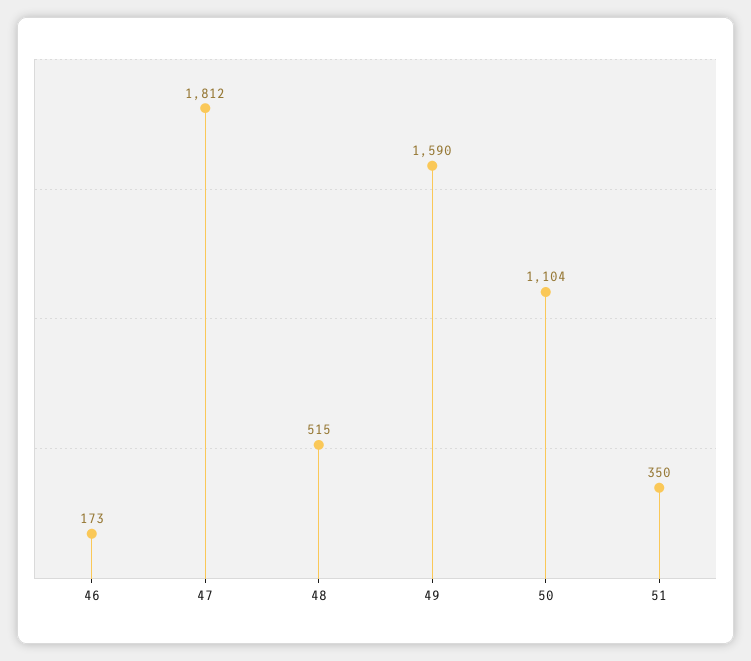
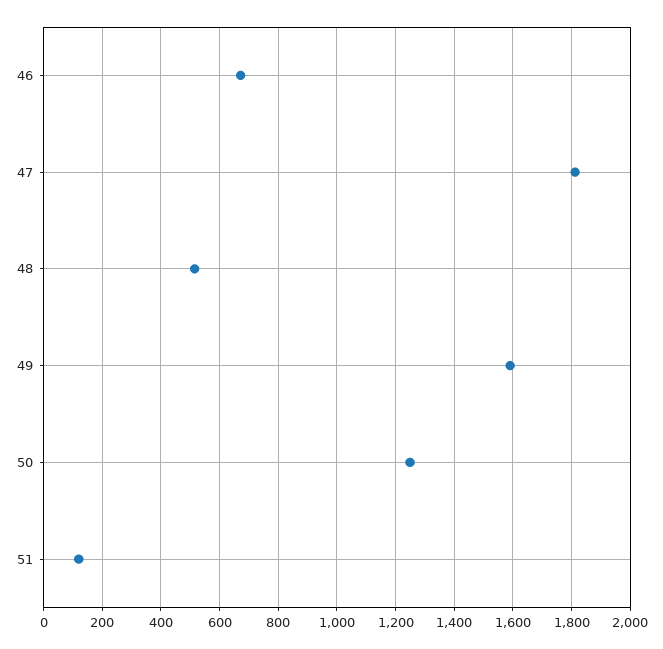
46: 173 -> 675
50: 1104 -> 1250
51: 350 -> 125

